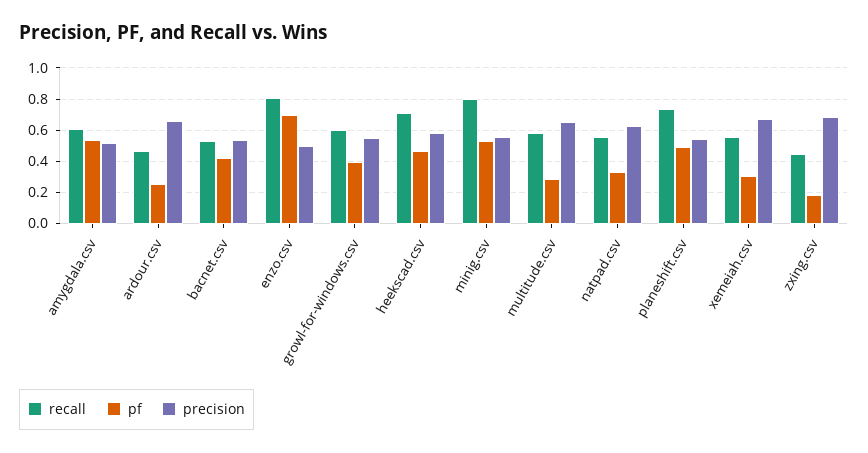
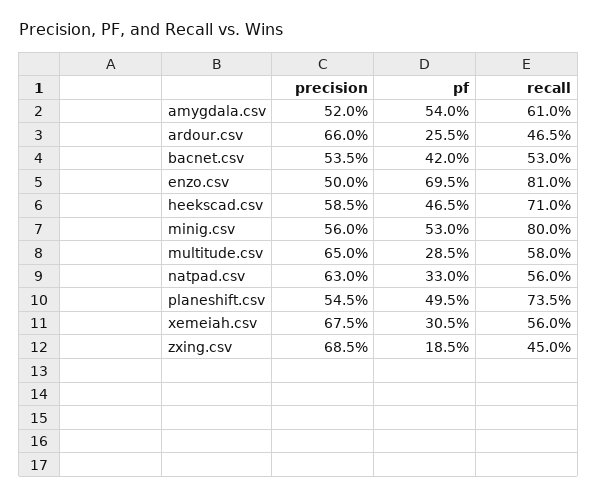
recall, growl-for-windows.csv: 0.6 -> none
pf, growl-for-windows.csv: 0.4 -> none
precision, growl-for-windows.csv: 0.55 -> none

